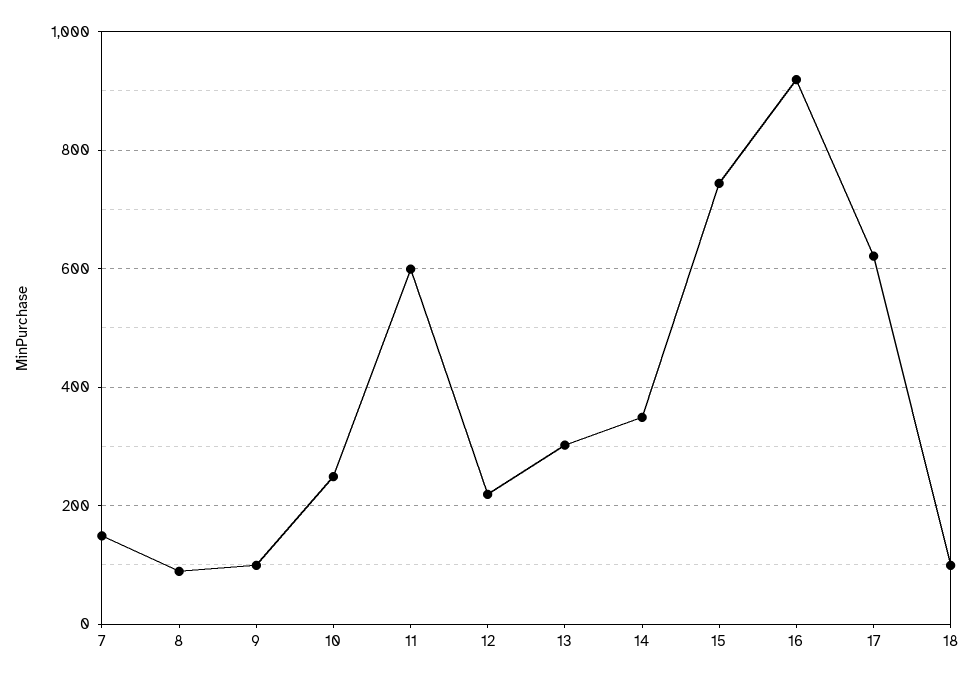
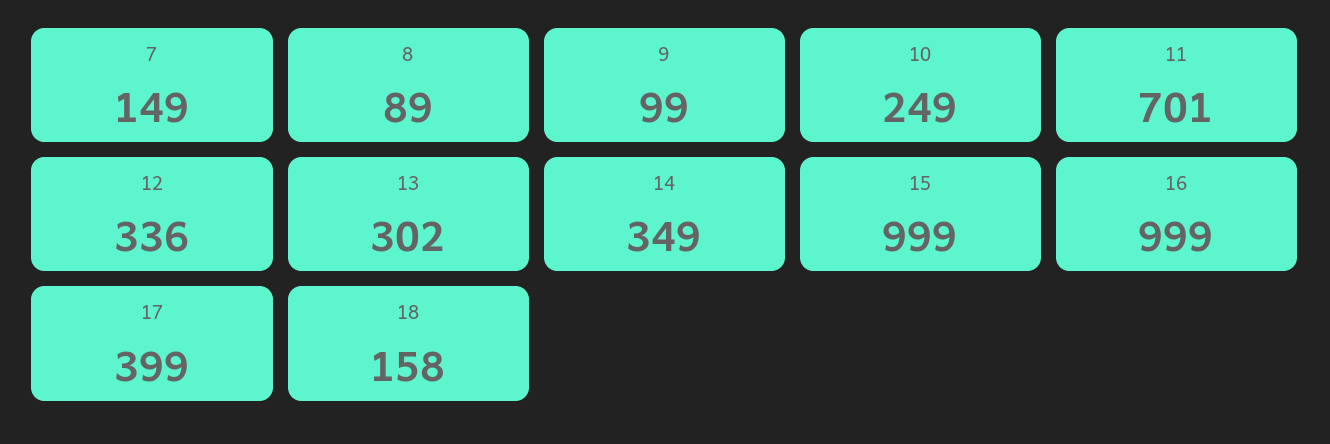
11: 600 -> 701
12: 220 -> 336
15: 740 -> 999
16: 920 -> 999
17: 620 -> 399
18: 100 -> 158

